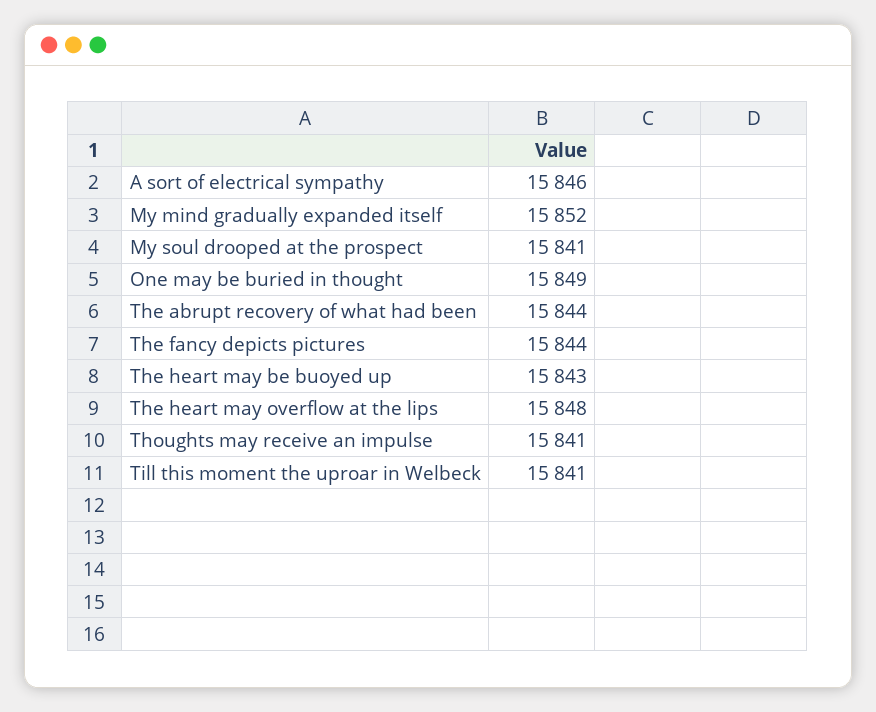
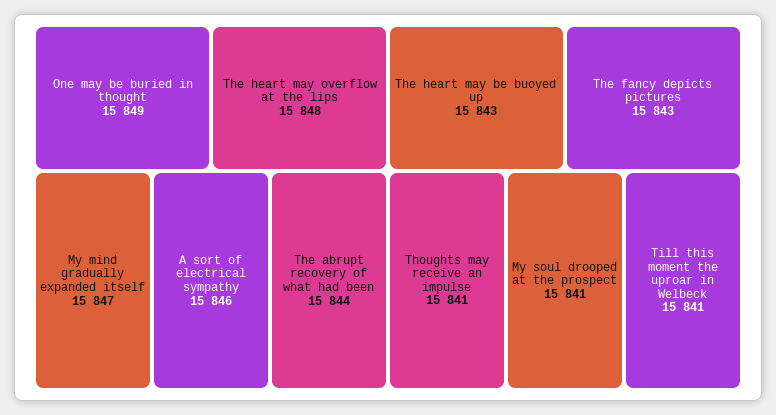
My mind gradually expanded itself: 15852 -> 15847
The fancy depicts pictures: 15844 -> 15843

